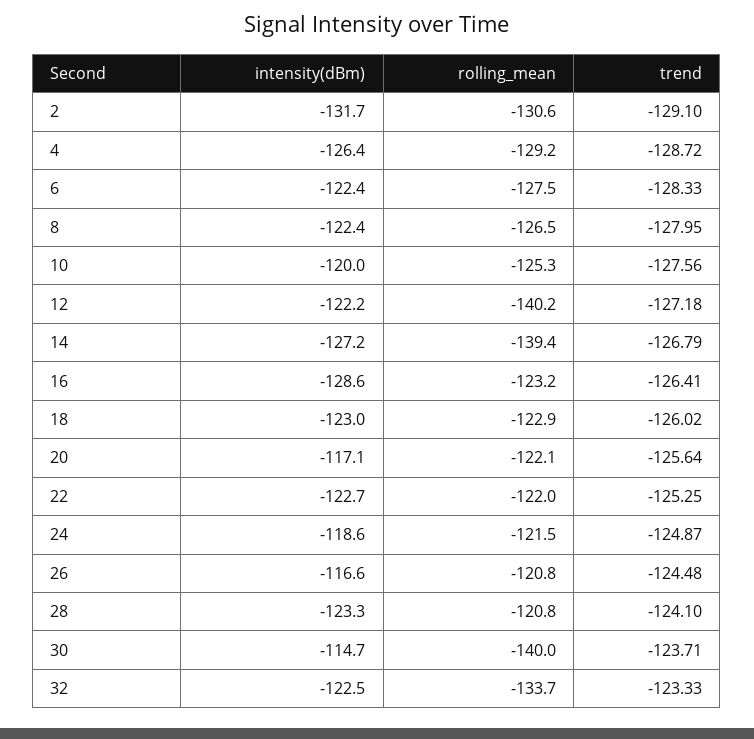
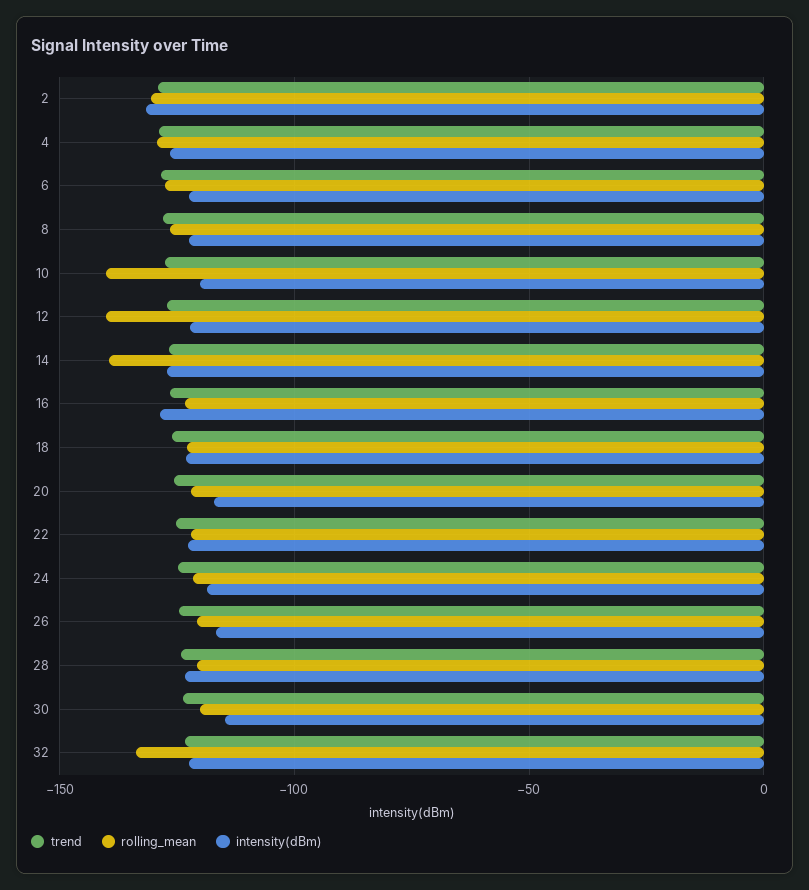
rolling_mean, 10: -125.3 -> -140
rolling_mean, 30: -140 -> -120

